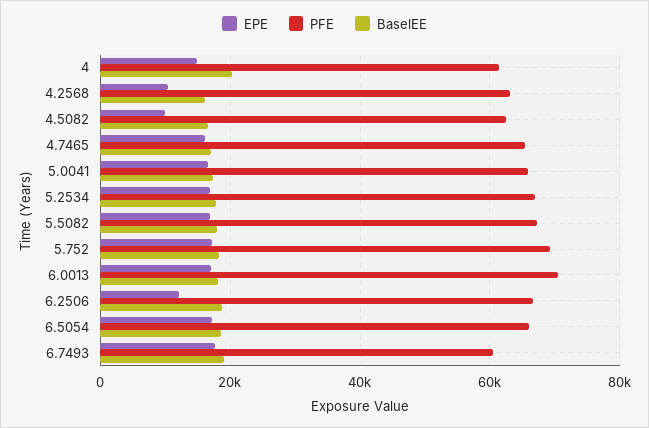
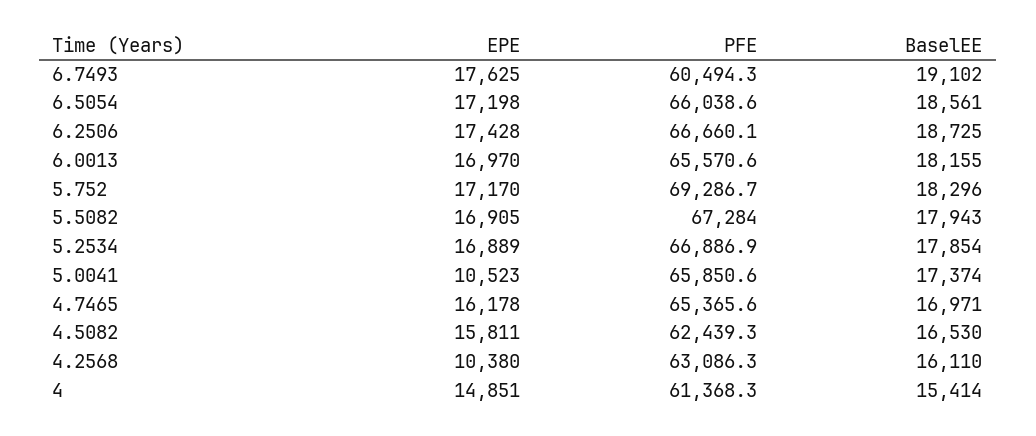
BaselEE, 4: 20000 -> 15414
EPE, 4.5082: 10000 -> 15811
EPE, 5.0041: 16000 -> 10523
PFE, 6.0013: 70000 -> 65570.6
EPE, 6.2506: 12000 -> 17428

